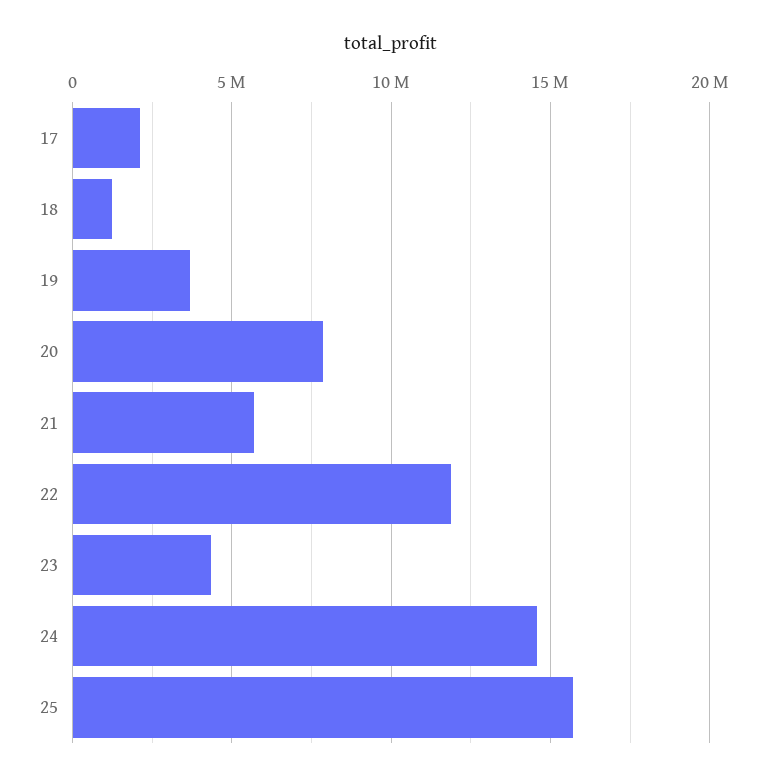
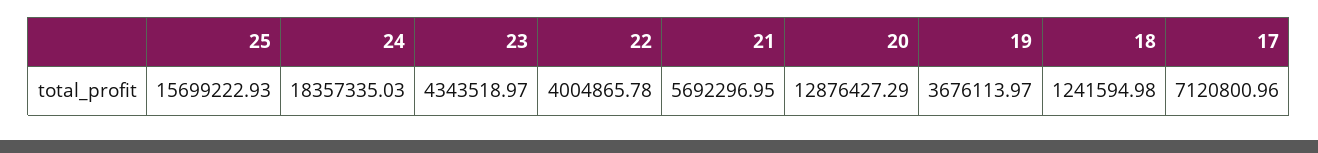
17: 2000000 -> 7120800.96
20: 8000000 -> 12876427.29
22: 12000000 -> 4004865.78
24: 14500000 -> 18357335.03

